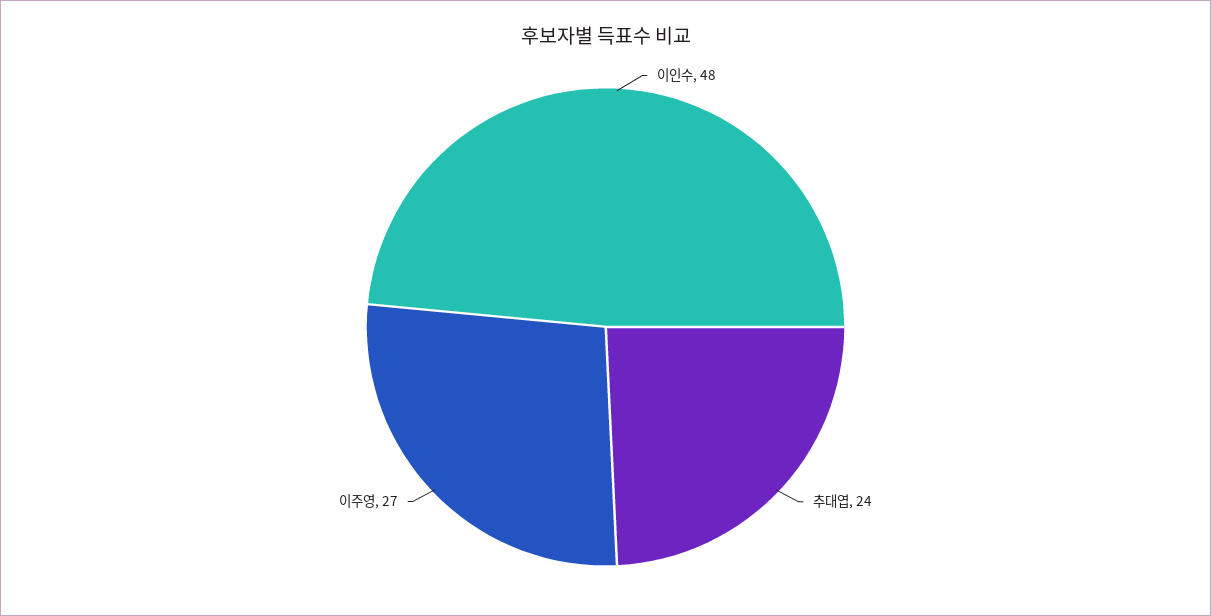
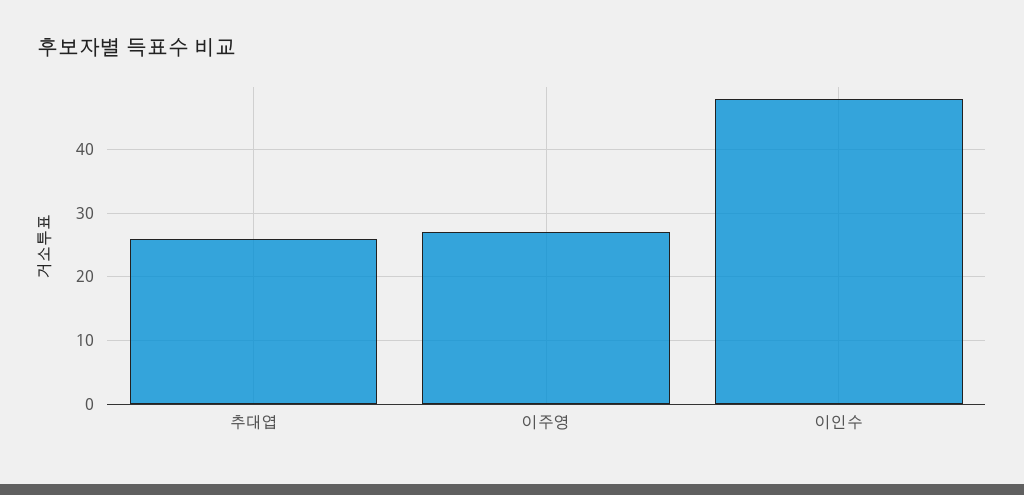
추대엽: 24 -> 26

